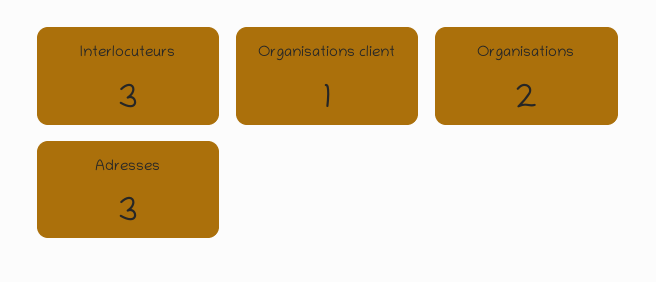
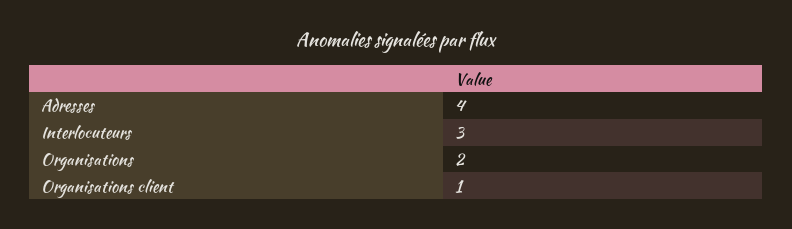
Adresses: 3 -> 4

